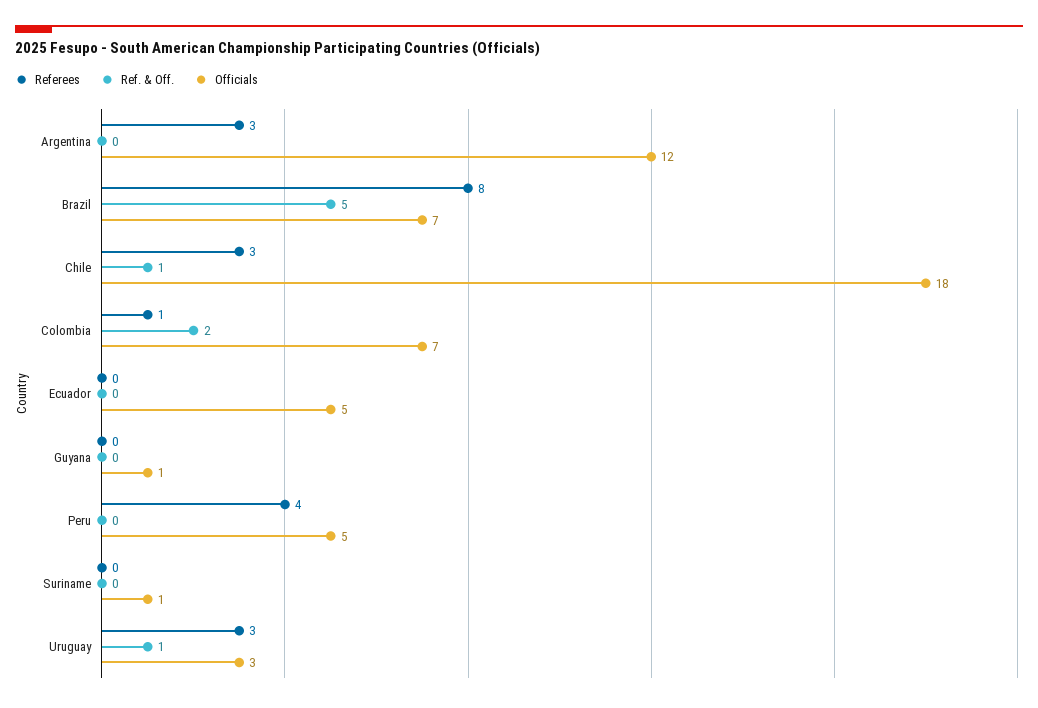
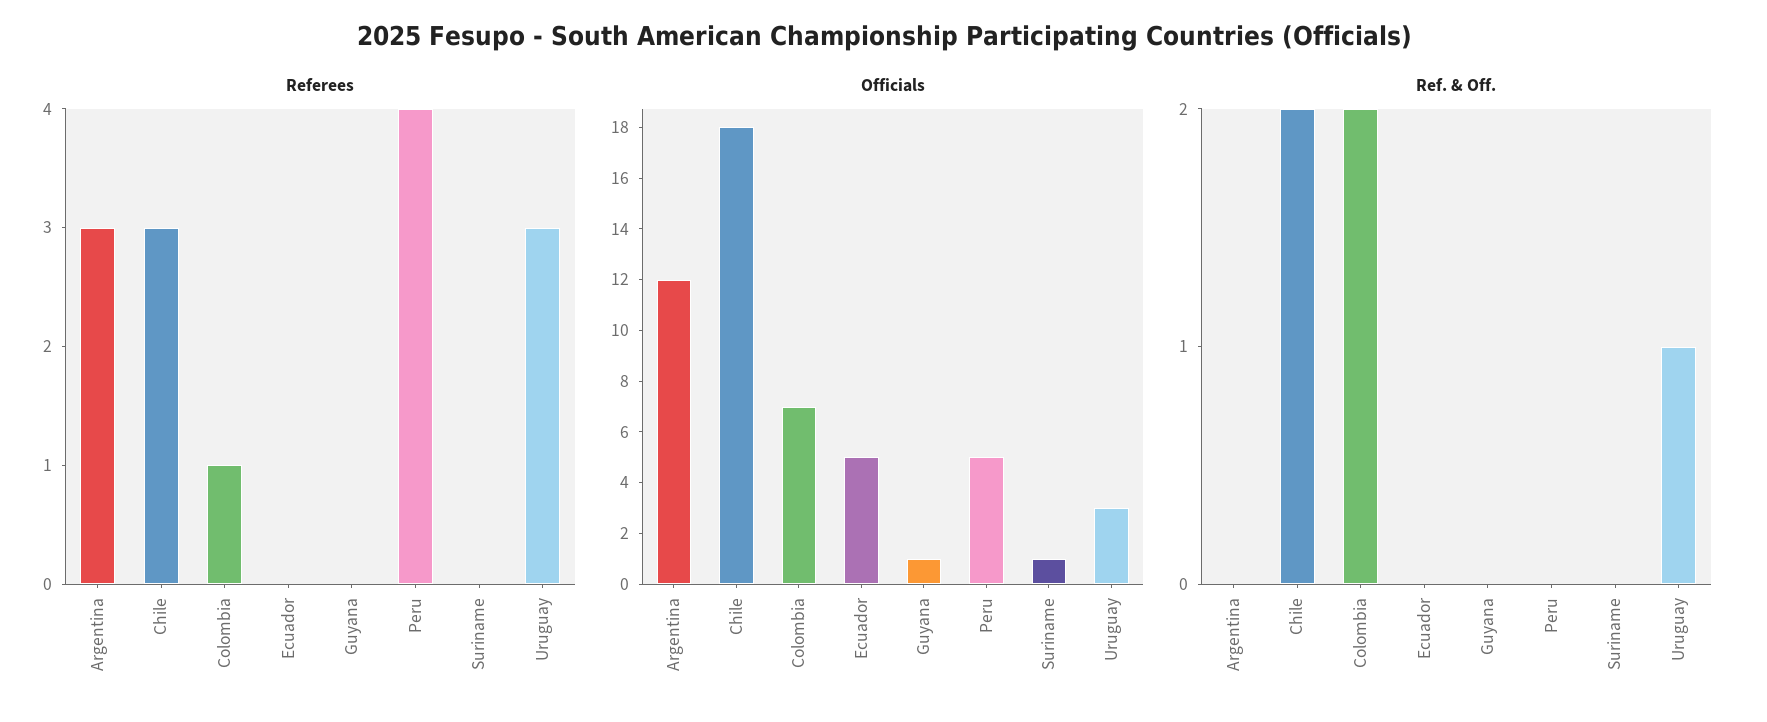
Referees, Brazil: 8 -> none
Ref. & Off., Brazil: 5 -> none
Officials, Brazil: 7 -> none
Ref. & Off., Chile: 1 -> 2

